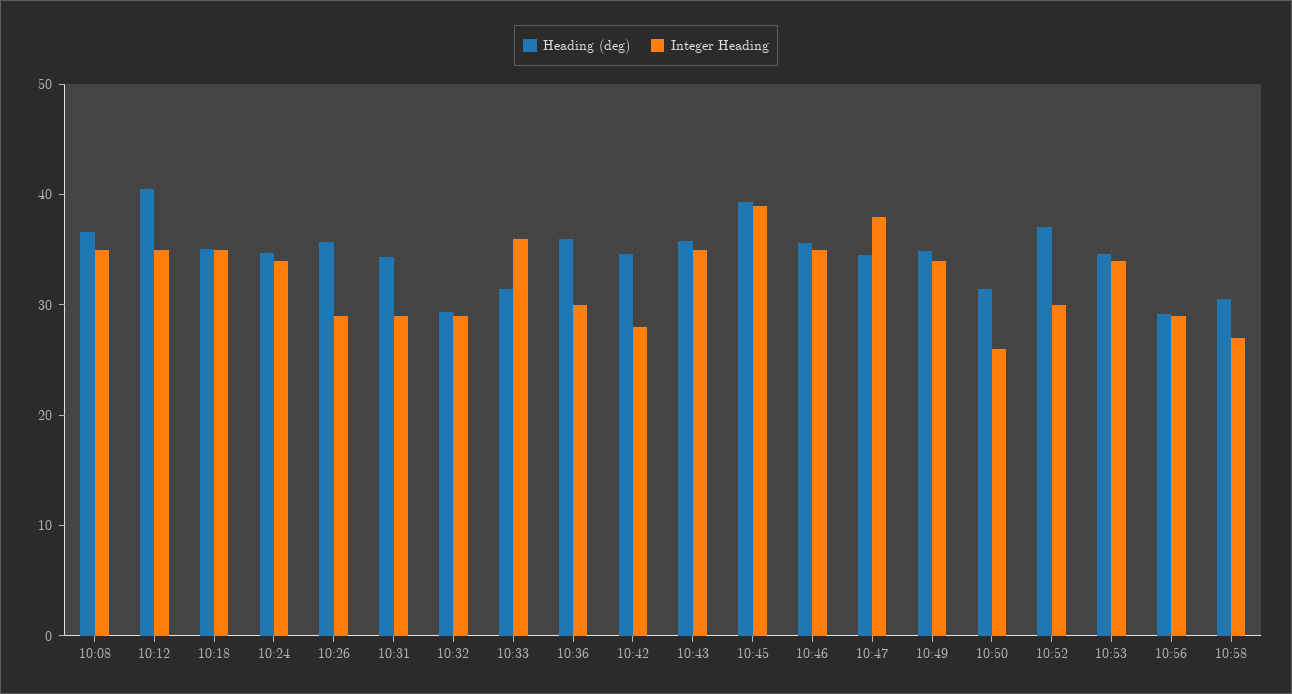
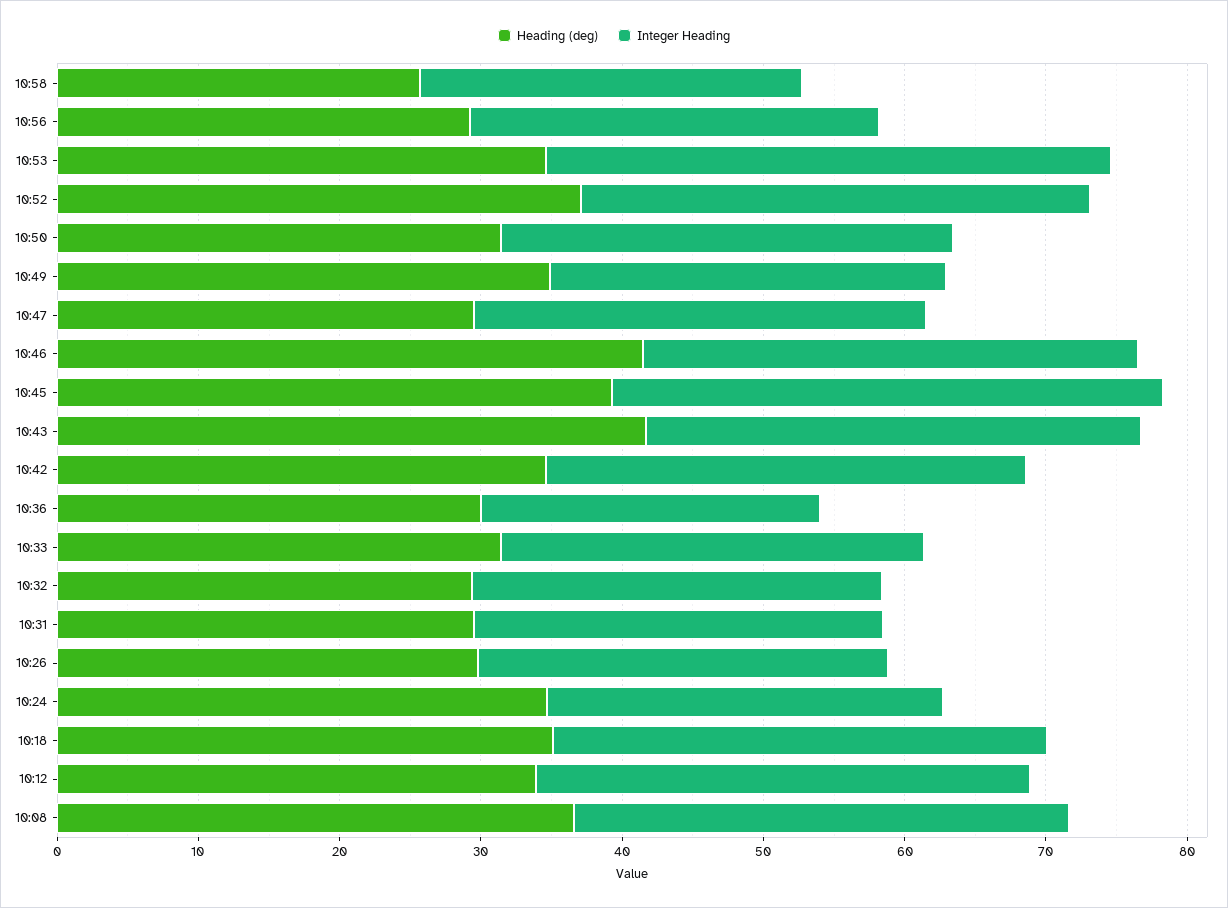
Heading (deg), 10:12: 40 -> 34
Integer Heading, 10:24: 34 -> 28
Heading (deg), 10:26: 36 -> 30
Heading (deg), 10:31: 34 -> 30
Integer Heading, 10:33: 36 -> 30
Heading (deg), 10:36: 36 -> 30
Integer Heading, 10:36: 30 -> 24
Integer Heading, 10:42: 28 -> 34
Heading (deg), 10:43: 36 -> 42
Heading (deg), 10:46: 36 -> 42
Heading (deg), 10:47: 34 -> 30
Integer Heading, 10:47: 38 -> 32
Integer Heading, 10:49: 34 -> 28
Integer Heading, 10:50: 26 -> 32
Integer Heading, 10:52: 30 -> 36
Integer Heading, 10:53: 34 -> 40
Heading (deg), 10:58: 30 -> 26

